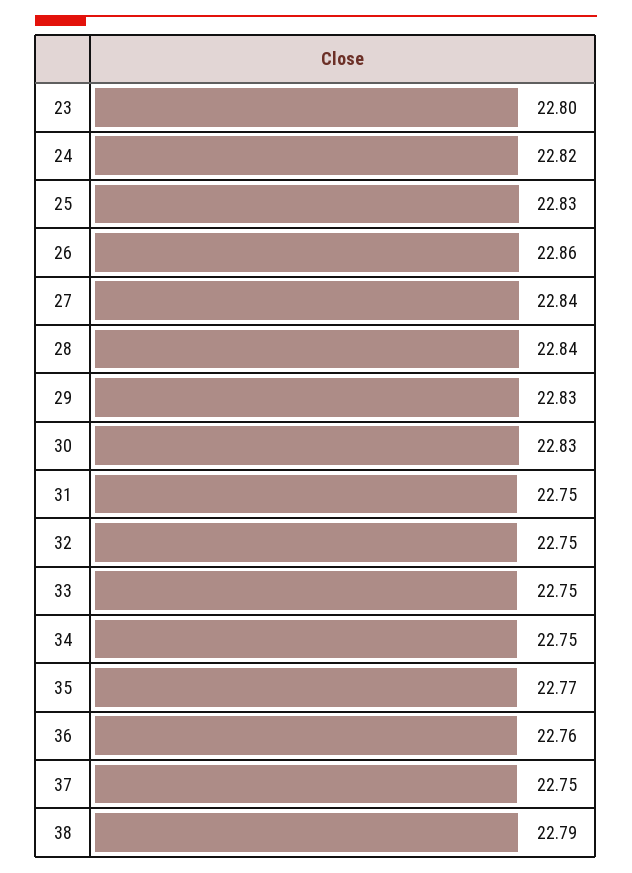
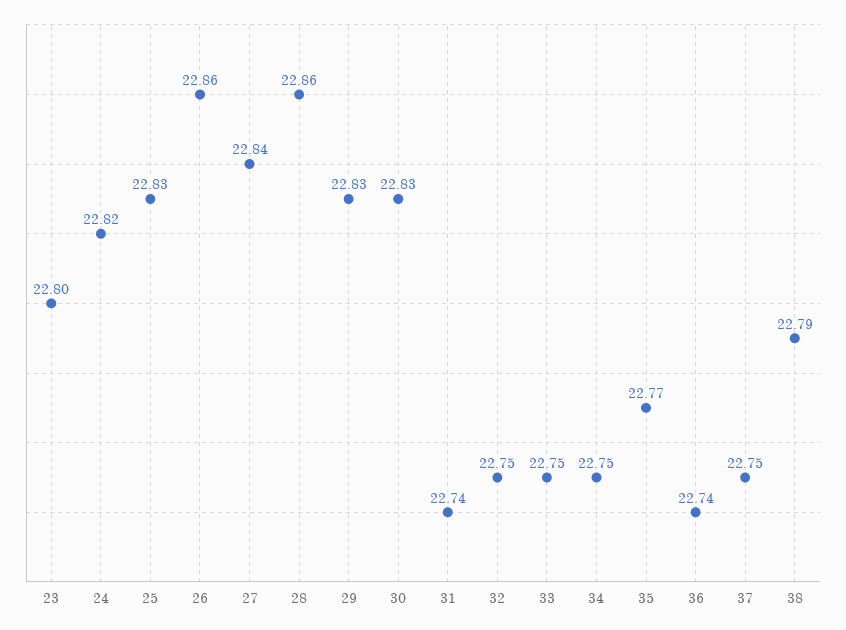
28: 22.84 -> 22.86
31: 22.75 -> 22.74
36: 22.76 -> 22.74

